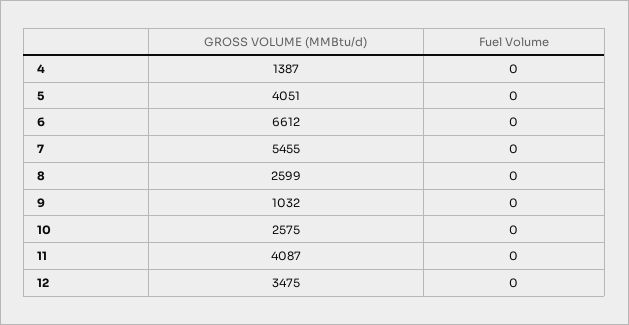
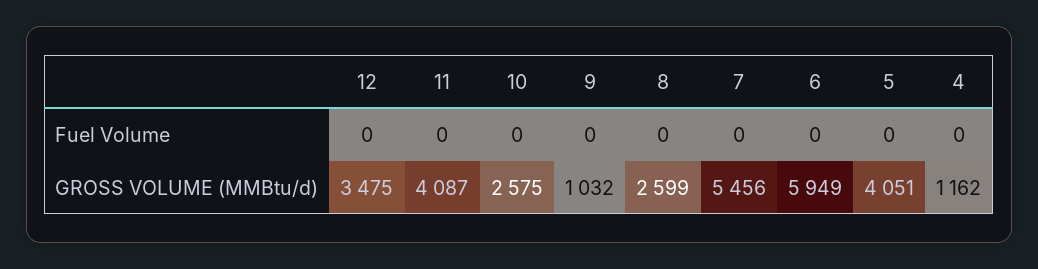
GROSS VOLUME (MMBtu/d), 4: 1387 -> 1162
GROSS VOLUME (MMBtu/d), 6: 6612 -> 5949
GROSS VOLUME (MMBtu/d), 7: 5455 -> 5456

